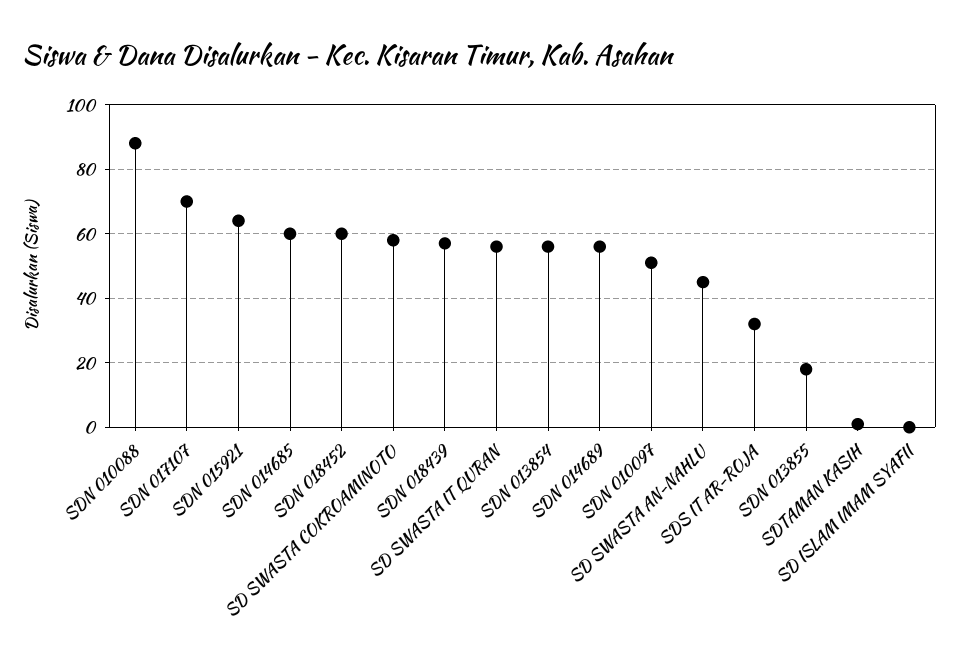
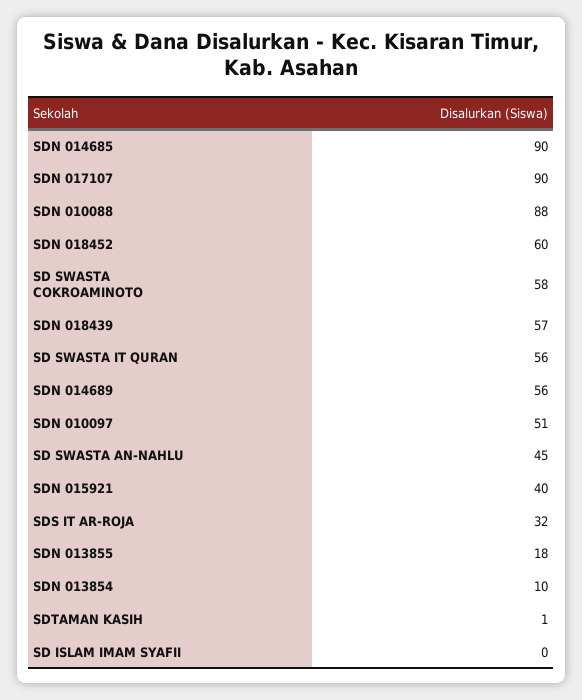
SDN 017107: 70 -> 90
SDN 015921: 65 -> 40
SDN 014685: 60 -> 90
SDN 013854: 55 -> 10

